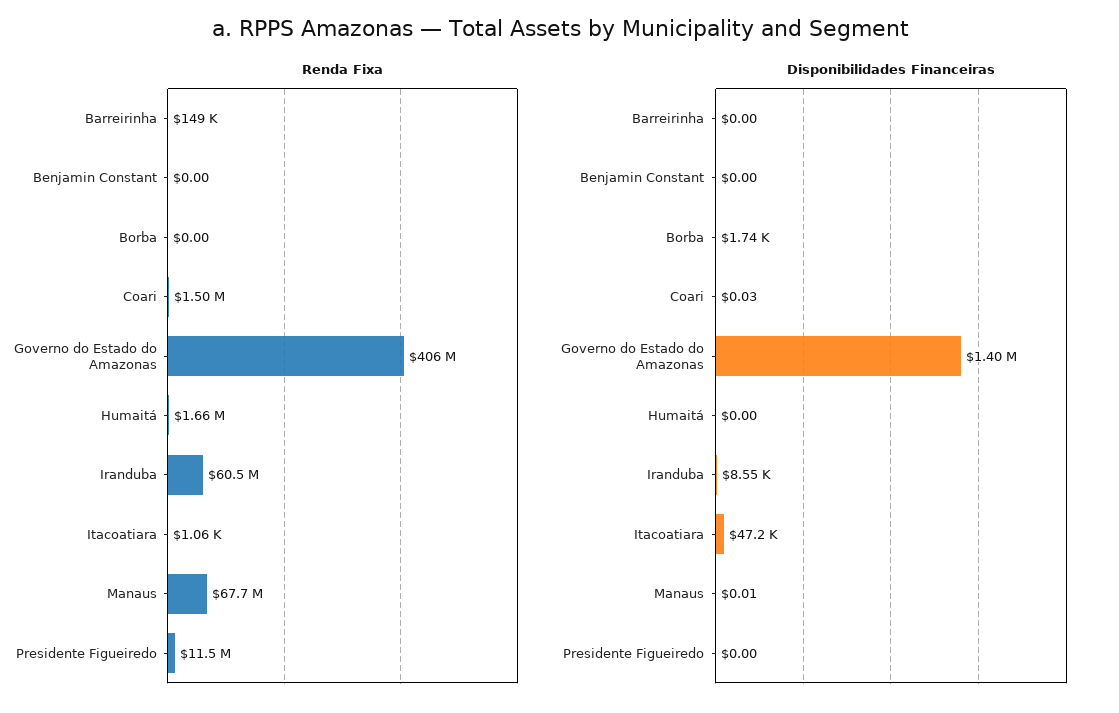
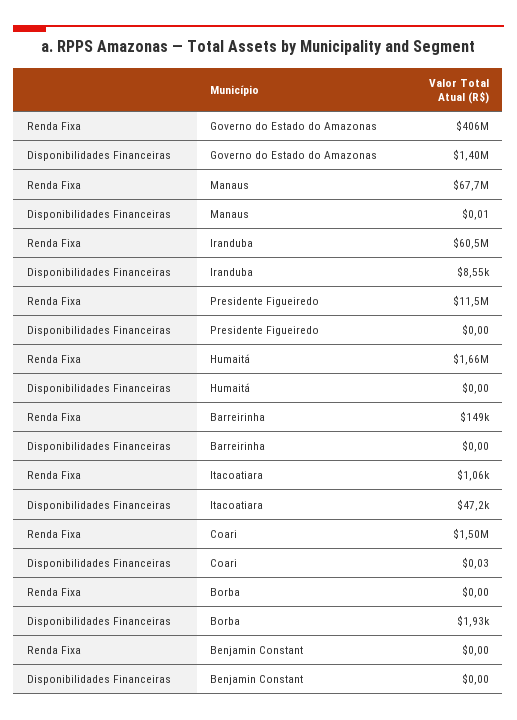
Disponibilidades Financeiras, Borba: 1740 -> 1930

